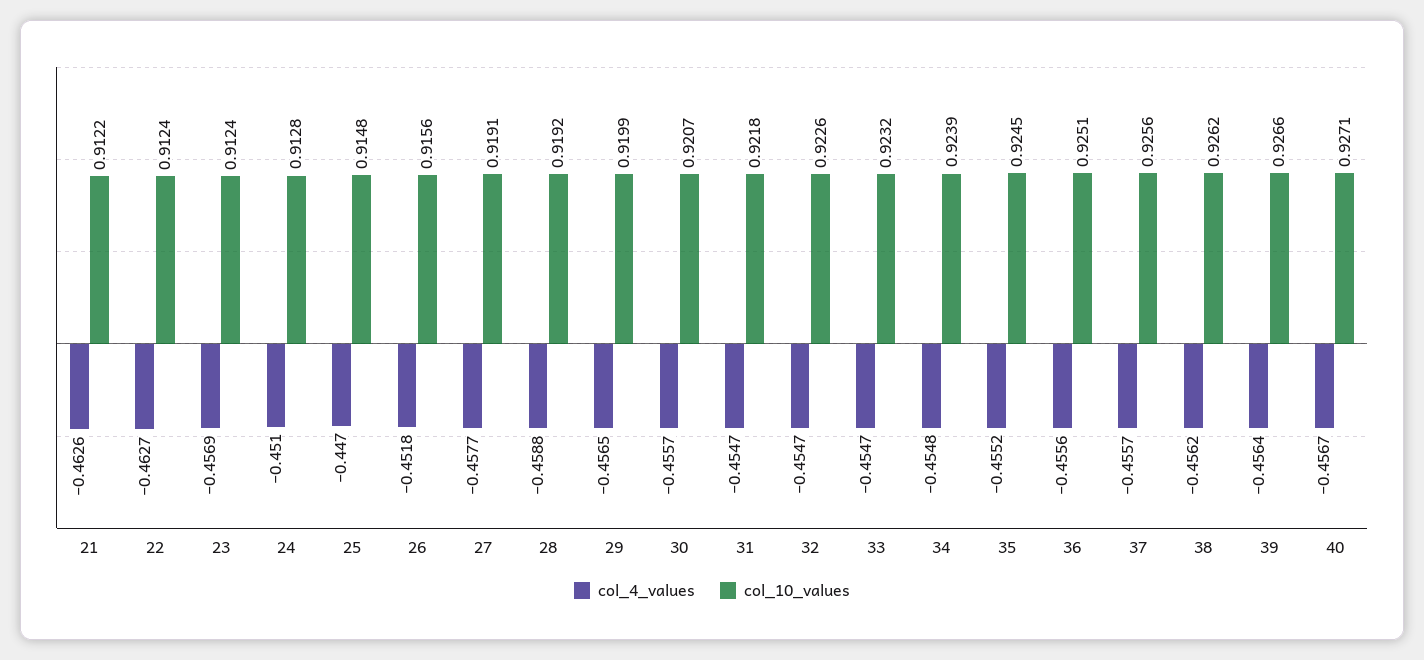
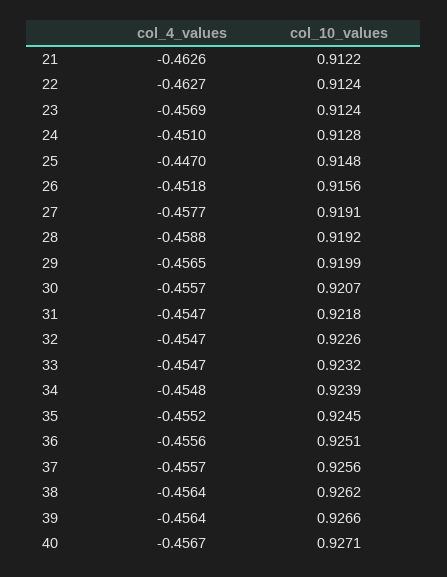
col_4_values, 38: -0.4562 -> -0.4564

